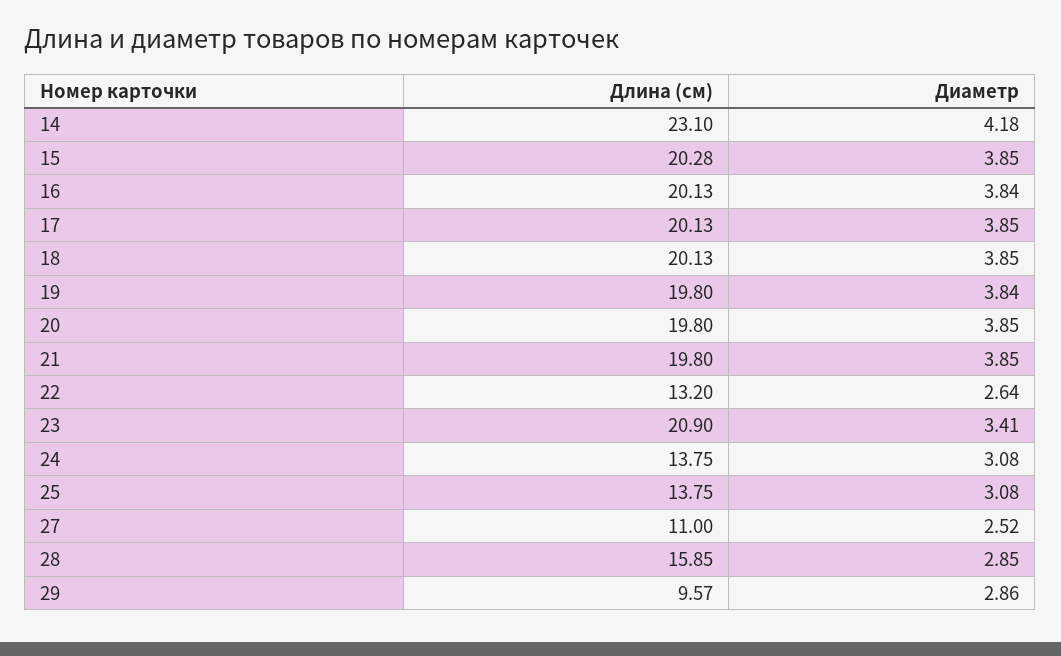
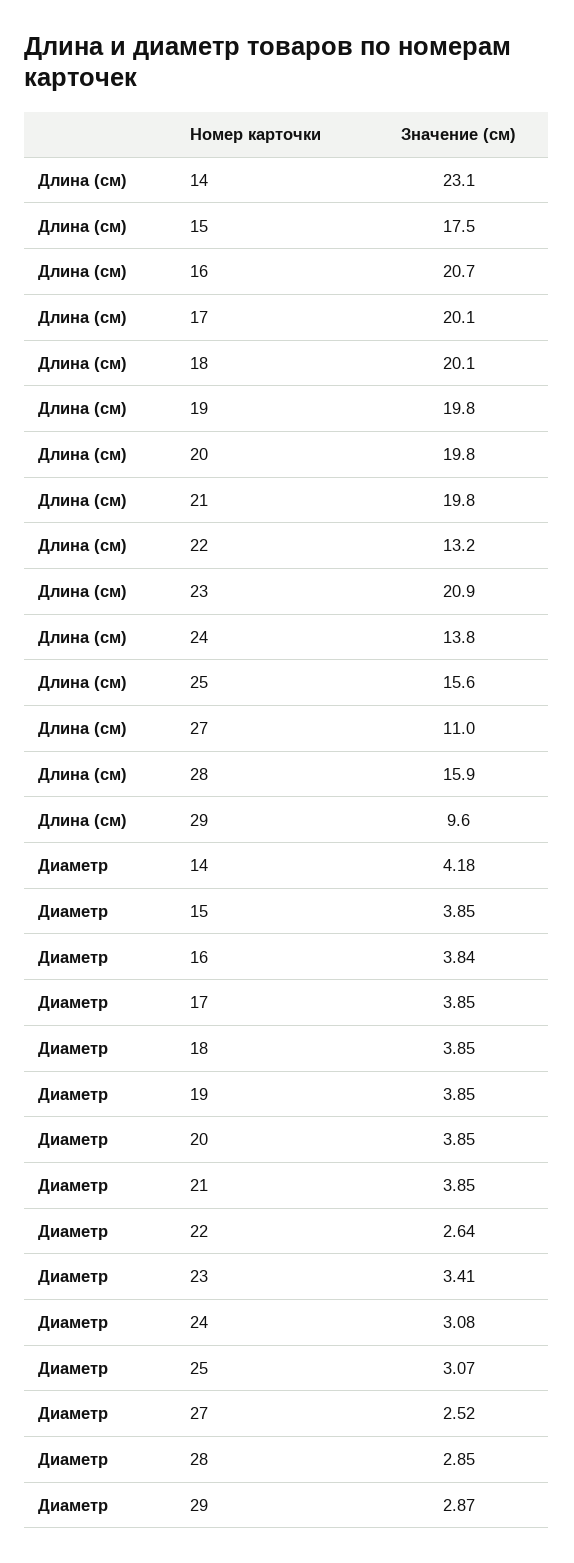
Длина (см), 15: 20.28 -> 17.5
Длина (см), 16: 20.13 -> 20.7
Диаметр, 19: 3.84 -> 3.85
Длина (см), 25: 13.75 -> 15.6
Диаметр, 25: 3.08 -> 3.07
Диаметр, 29: 2.86 -> 2.87

